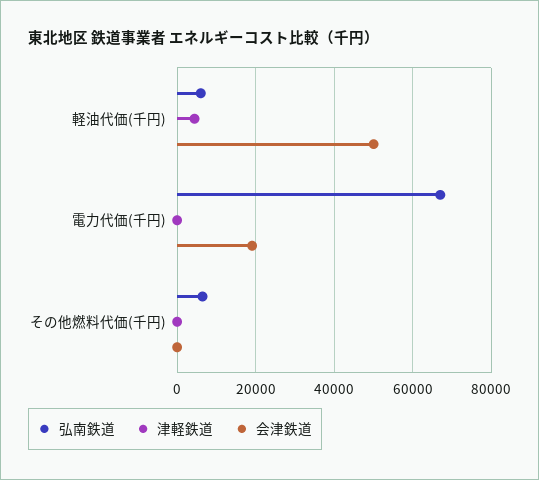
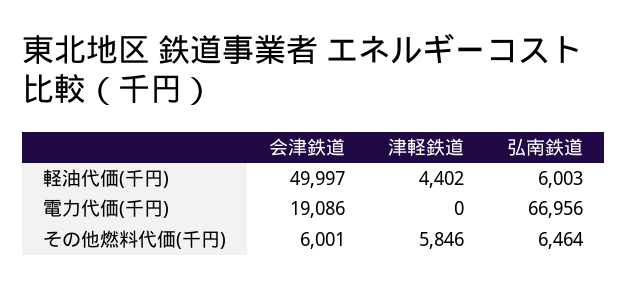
津軽鉄道, その他燃料代価(千円): 0 -> 5846
会津鉄道, その他燃料代価(千円): 0 -> 6001

